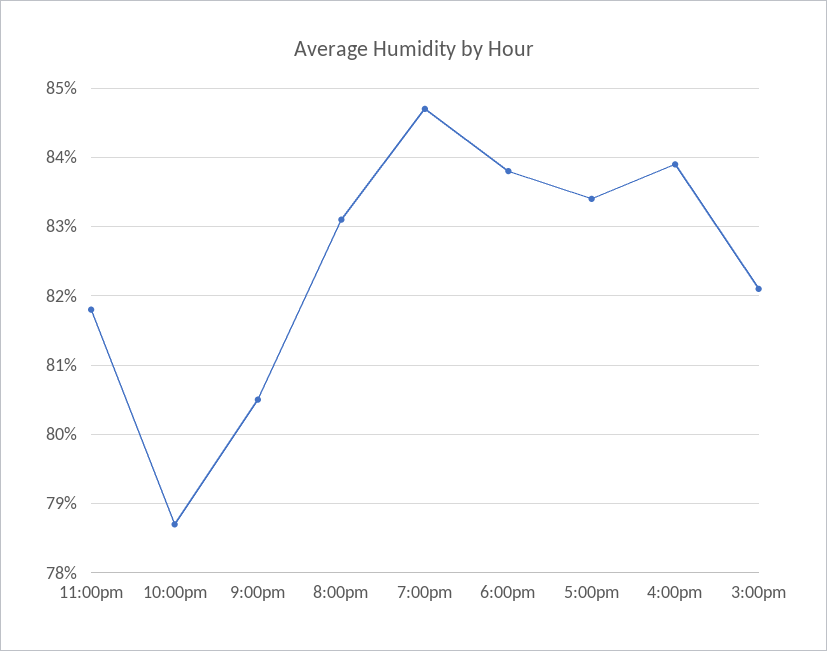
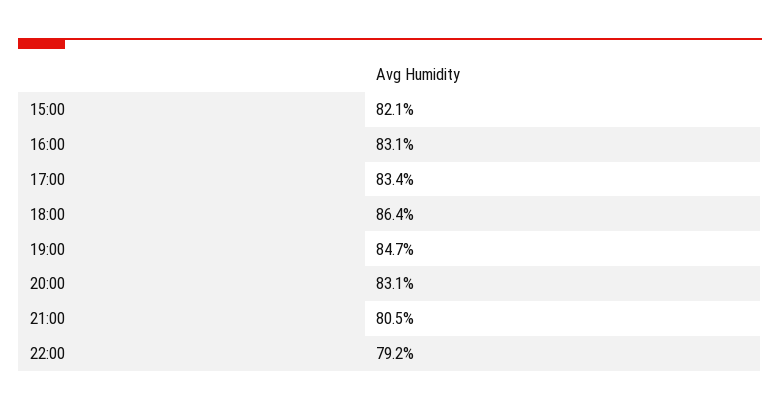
11:00pm: 81.8 -> none
10:00pm: 78.7 -> 79.2
6:00pm: 83.8 -> 86.4
4:00pm: 83.9 -> 83.1

